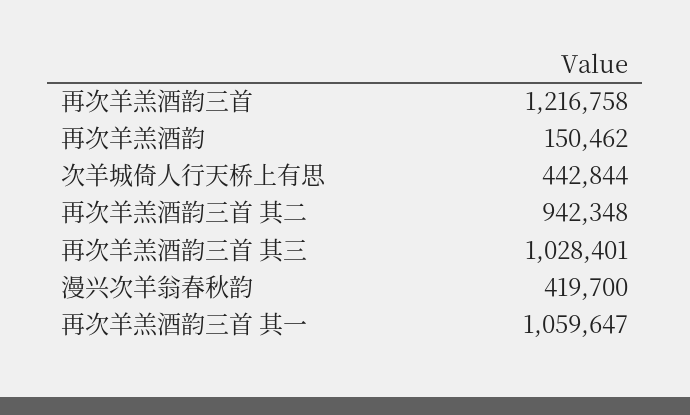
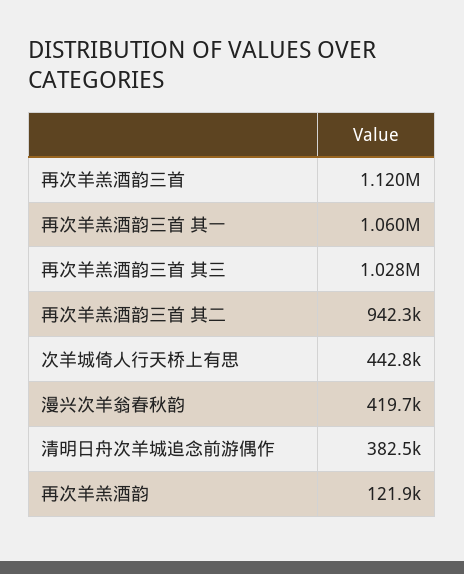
再次羊羔酒韵三首: 1216758 -> 1120000
再次羊羔酒韵: 150462 -> 121900
清明日舟次羊城追念前游偶作: none -> 382500

